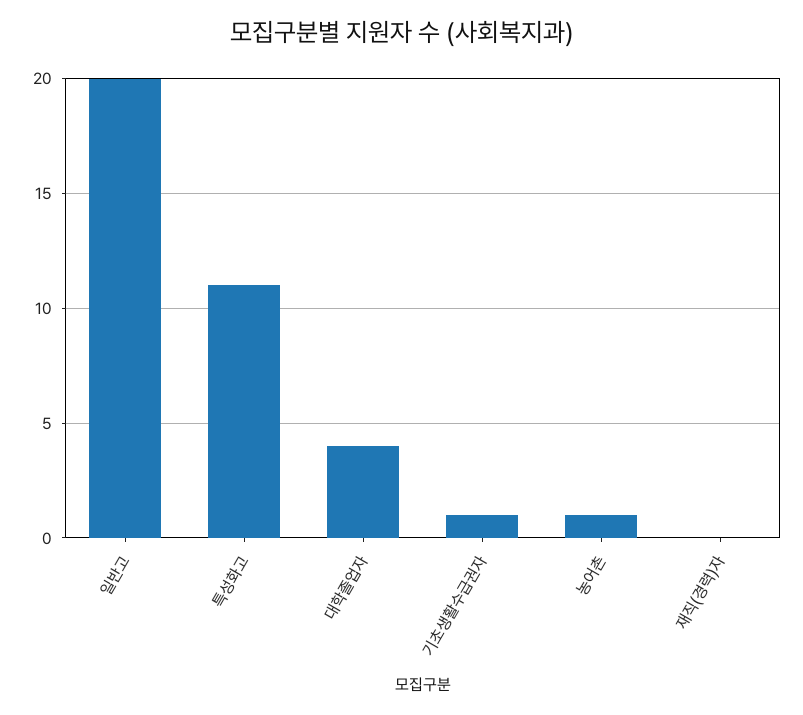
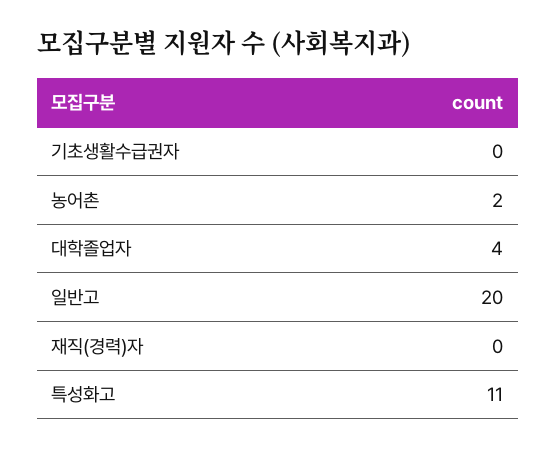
기초생활수급권자: 1 -> 0
농어촌: 1 -> 2

